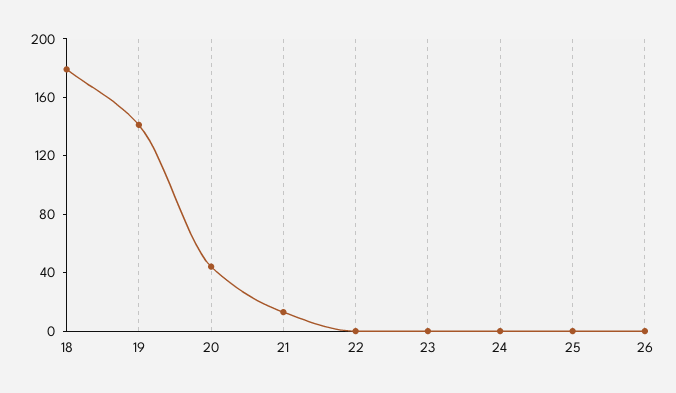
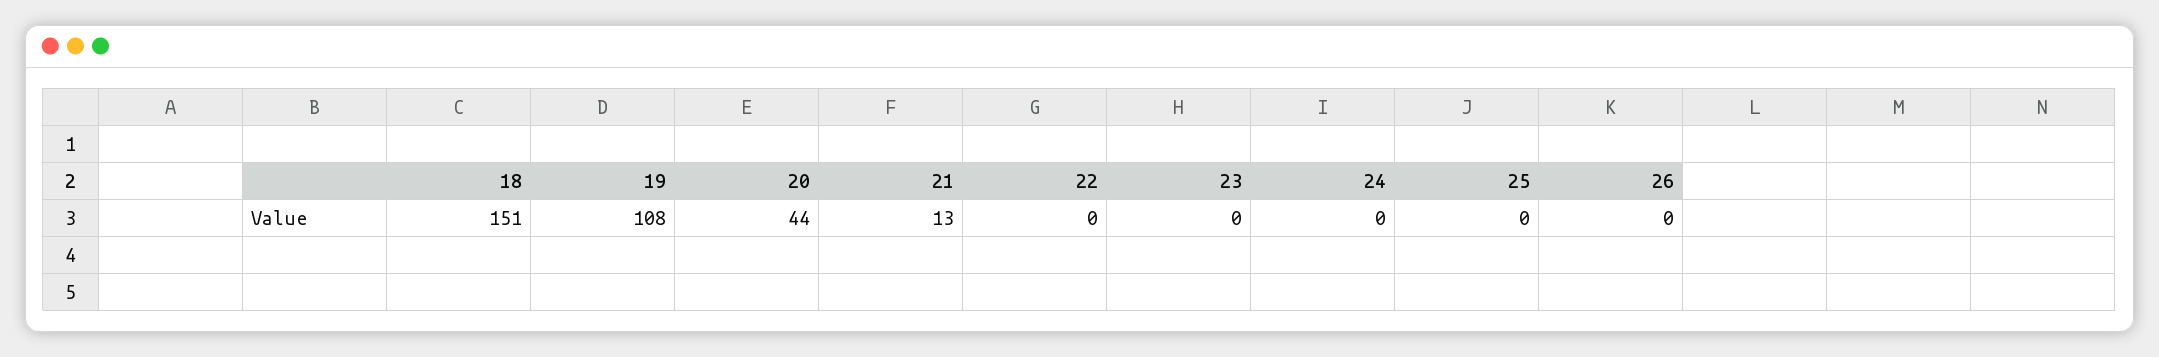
18: 180 -> 151
19: 140 -> 108

